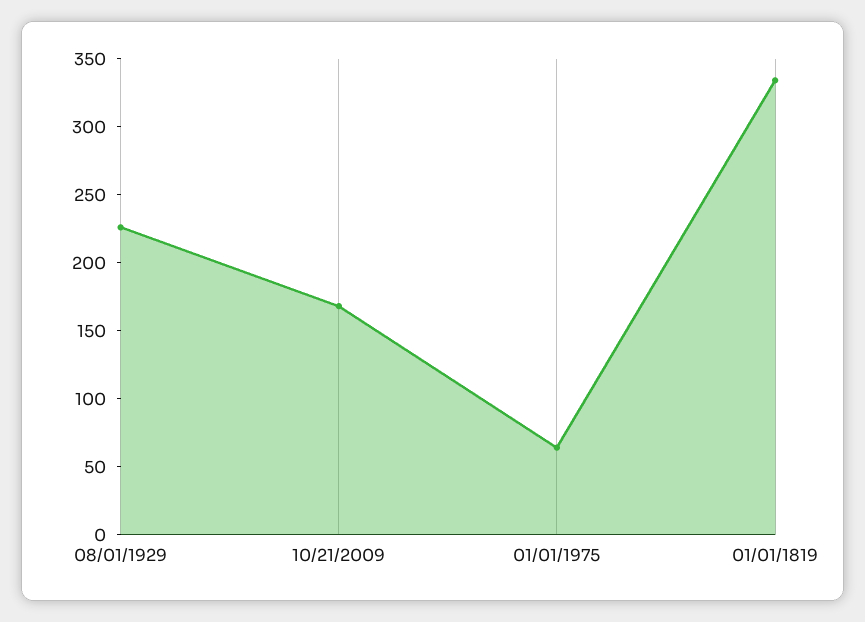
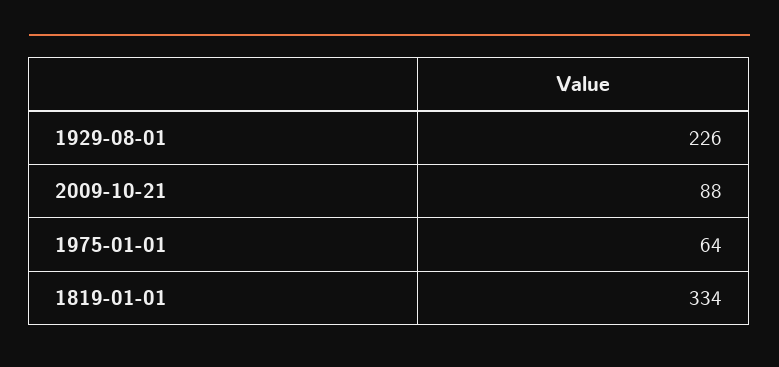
10/21/2009: 170 -> 88

